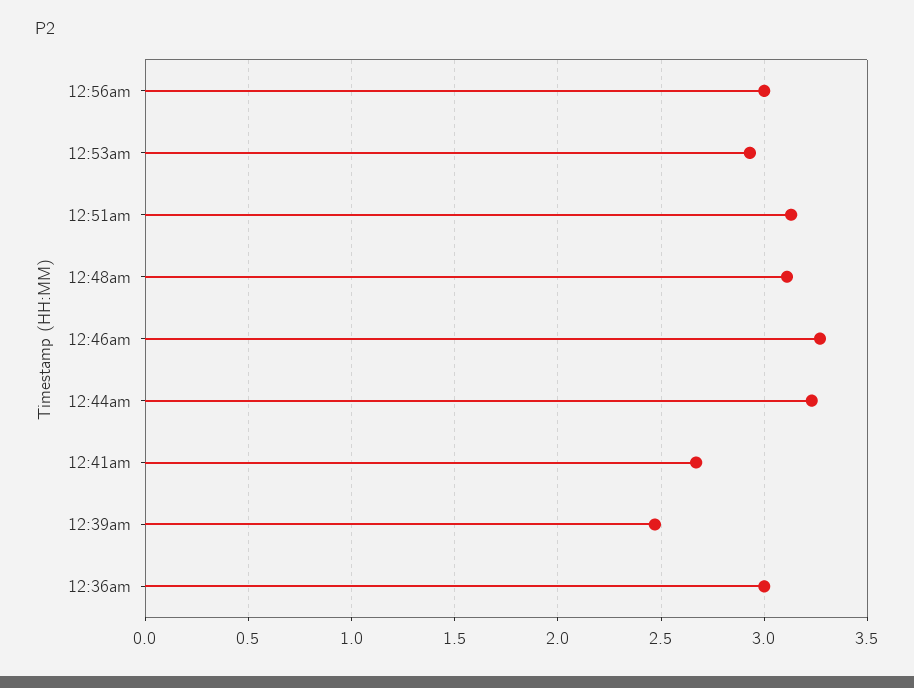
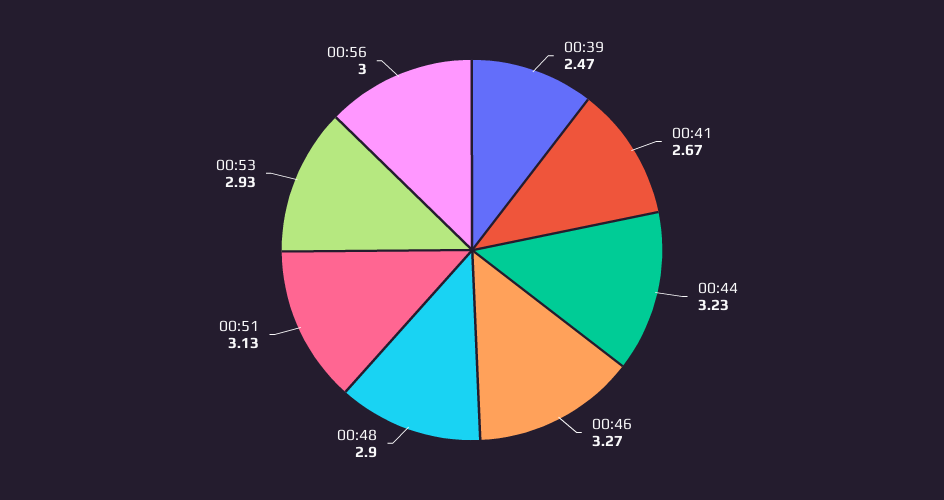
12:48am: 3.1 -> 2.9
12:36am: 3 -> none

